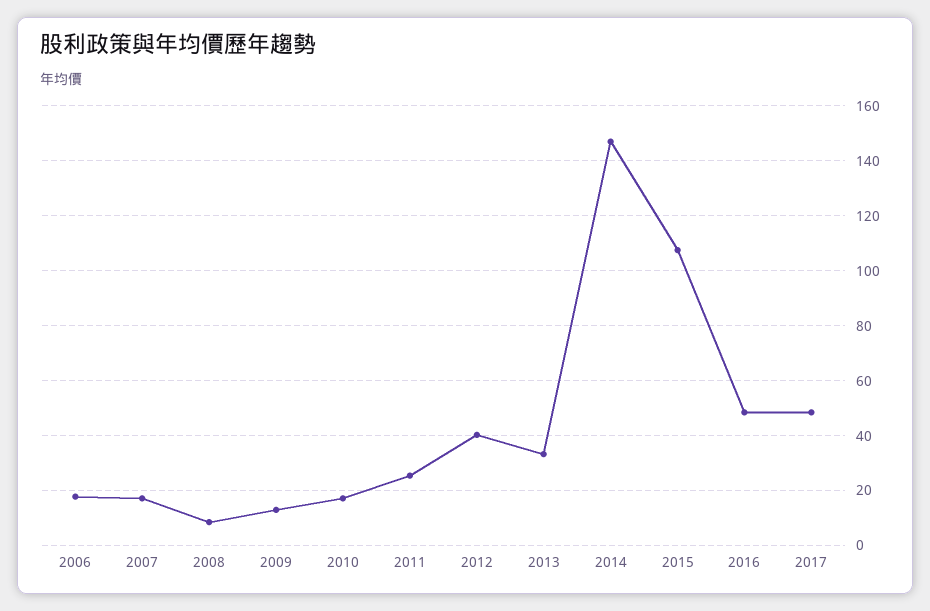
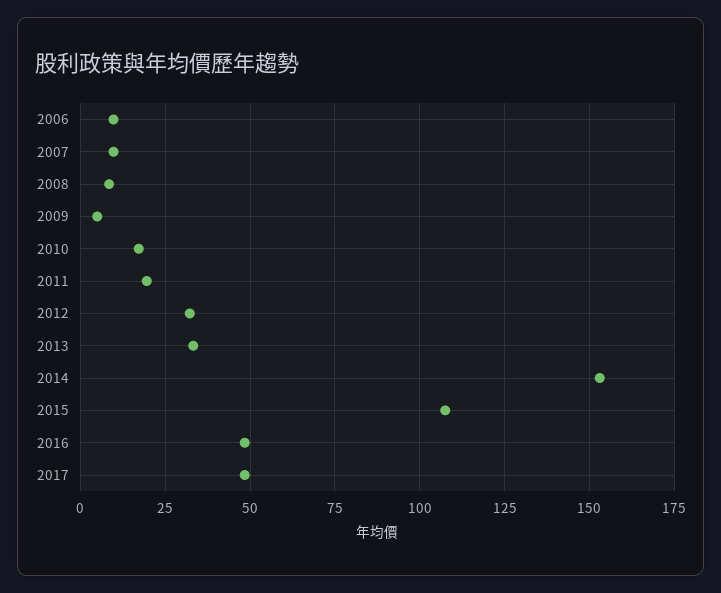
2006: 17.5 -> 10
2007: 17.5 -> 10
2009: 12.5 -> 5
2011: 25 -> 20
2012: 40 -> 32.5
2014: 147.5 -> 152.5

